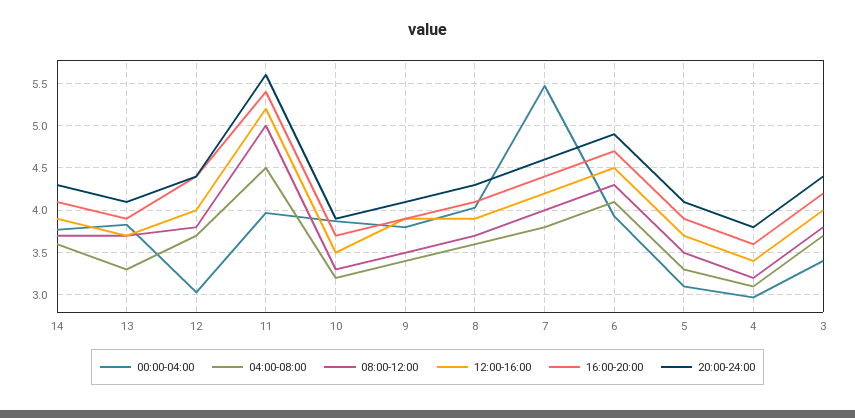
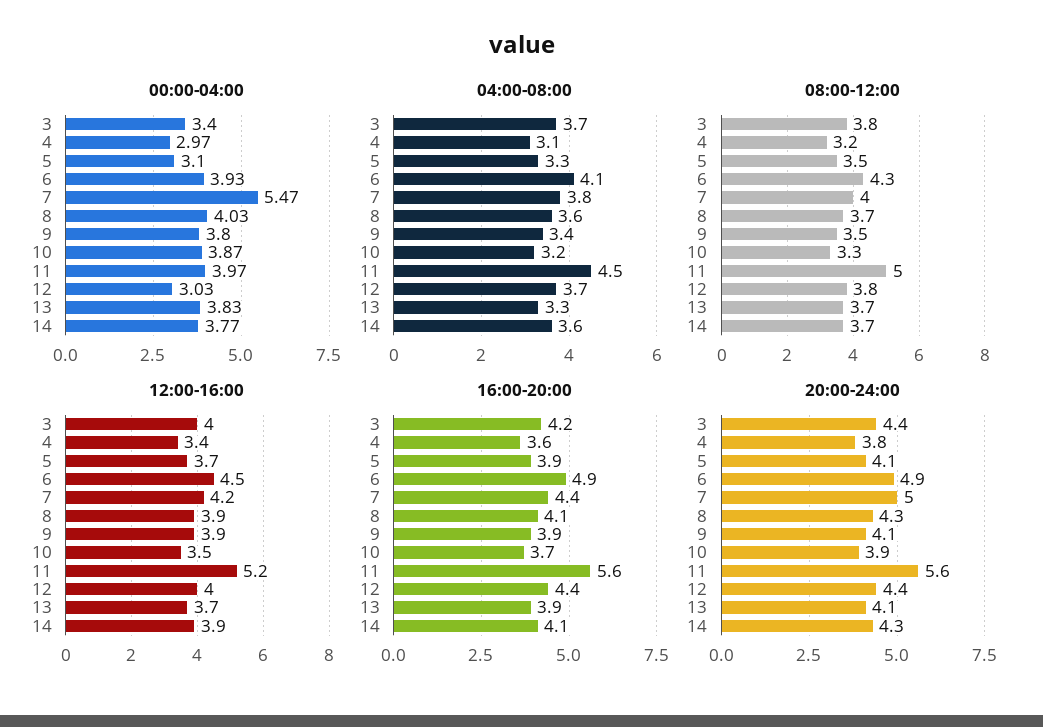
16:00-20:00, 11: 5.4 -> 5.6
20:00-24:00, 7: 4.6 -> 5
16:00-20:00, 6: 4.7 -> 4.9

